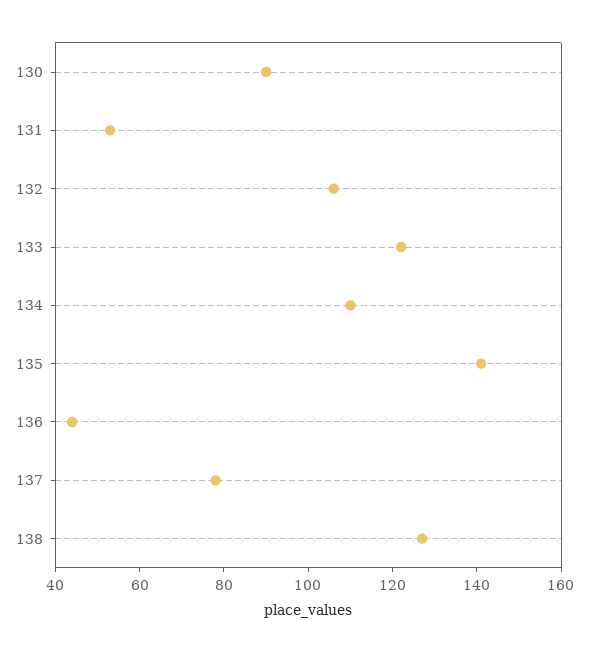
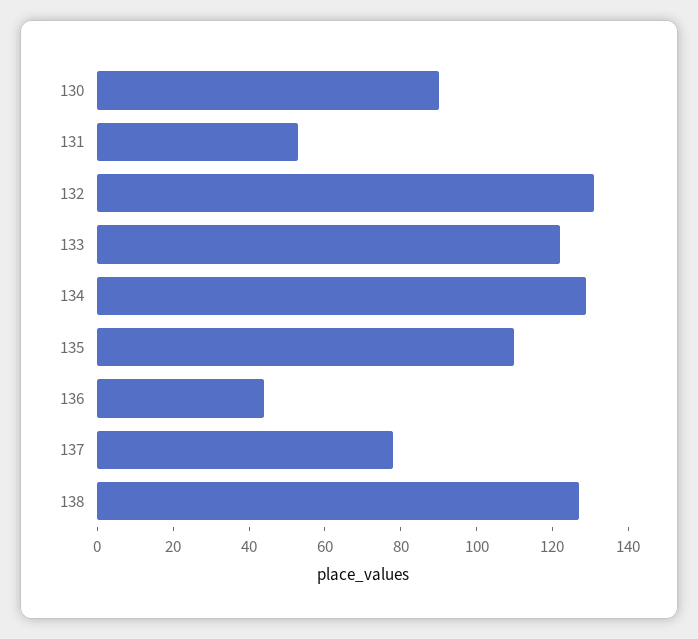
132: 105 -> 130
134: 110 -> 130
135: 140 -> 110

